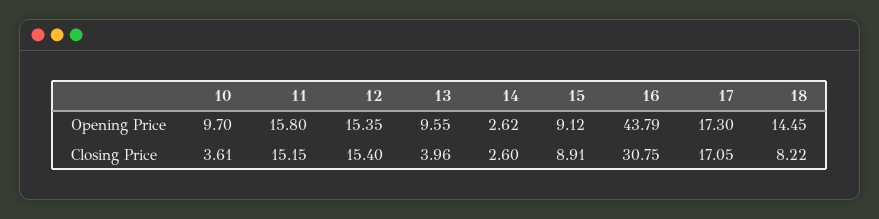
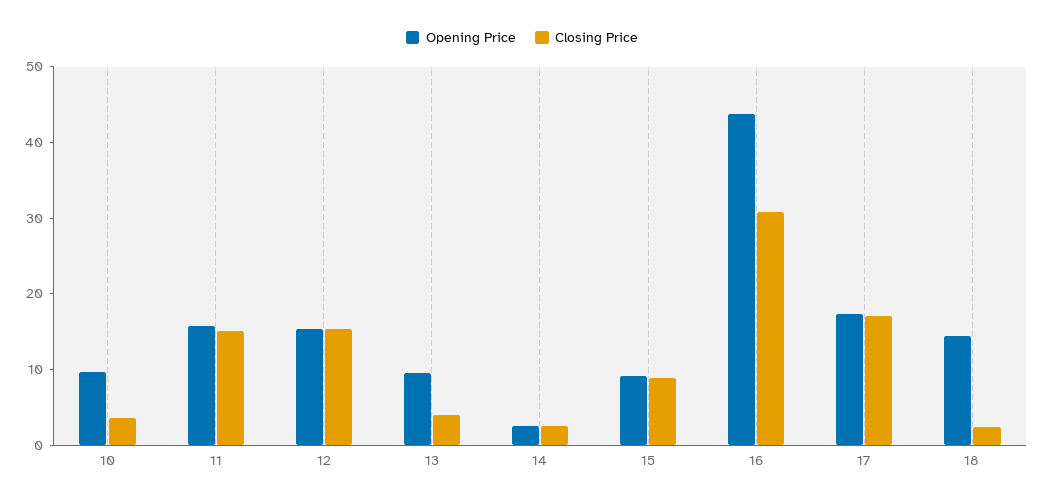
Closing Price, 18: 8.22 -> 2

